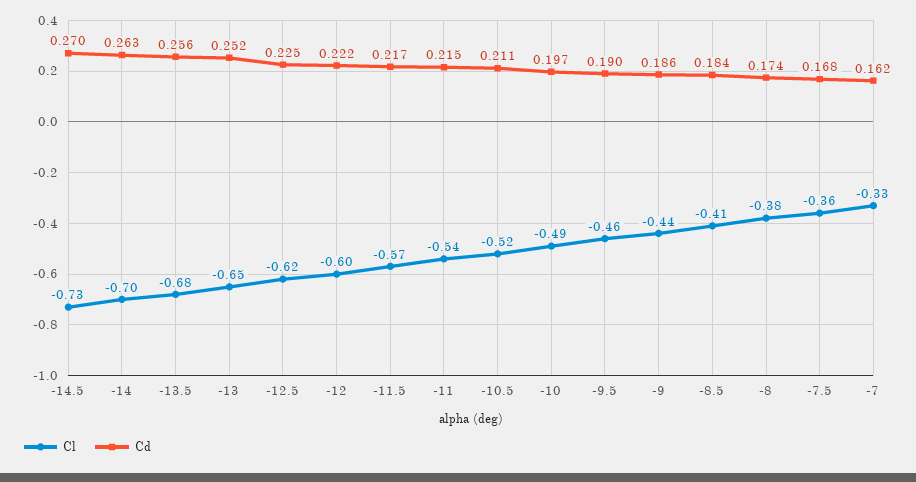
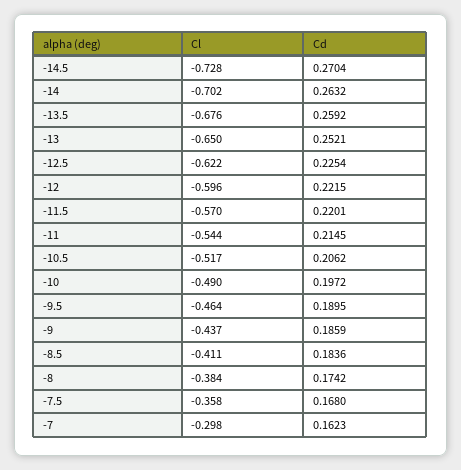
Cd, -13.5: 0.256 -> 0.2592
Cd, -11.5: 0.217 -> 0.2201
Cd, -10.5: 0.211 -> 0.2062
Cl, -7: -0.33 -> -0.298

